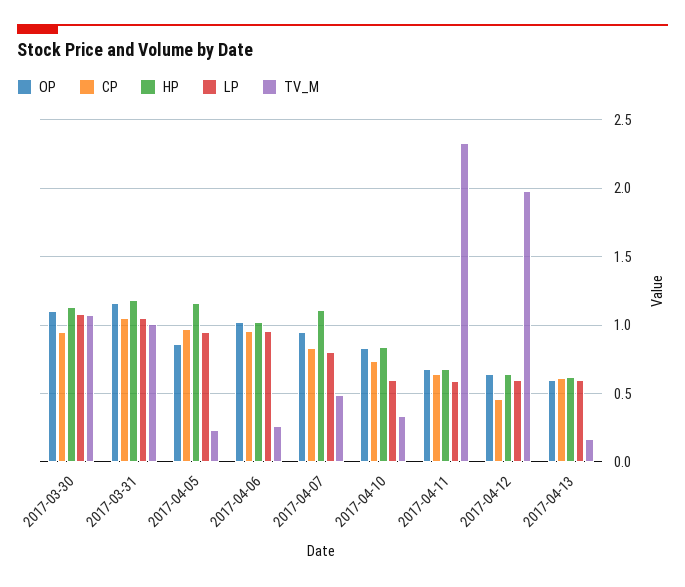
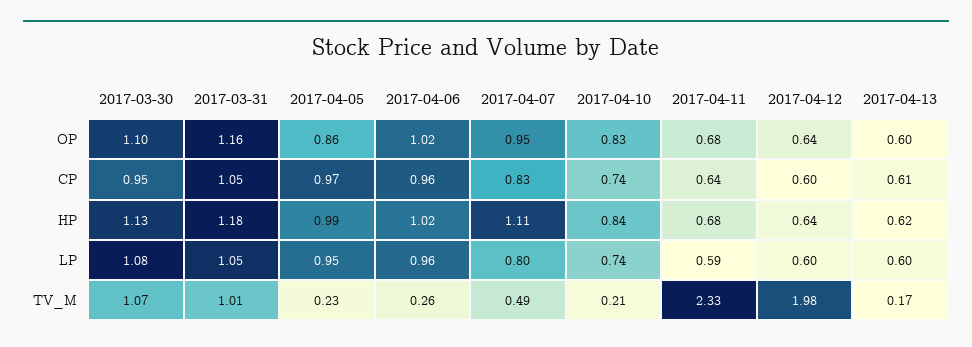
HP, 2017-04-05: 1.15 -> 0.99
LP, 2017-04-10: 0.6 -> 0.74
TV_M, 2017-04-10: 0.35 -> 0.21
CP, 2017-04-12: 0.45 -> 0.6

